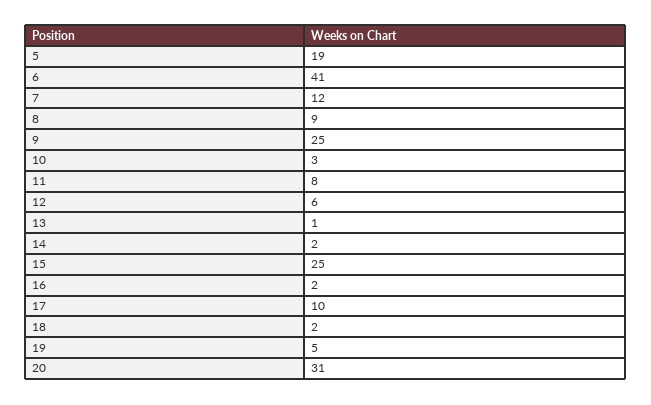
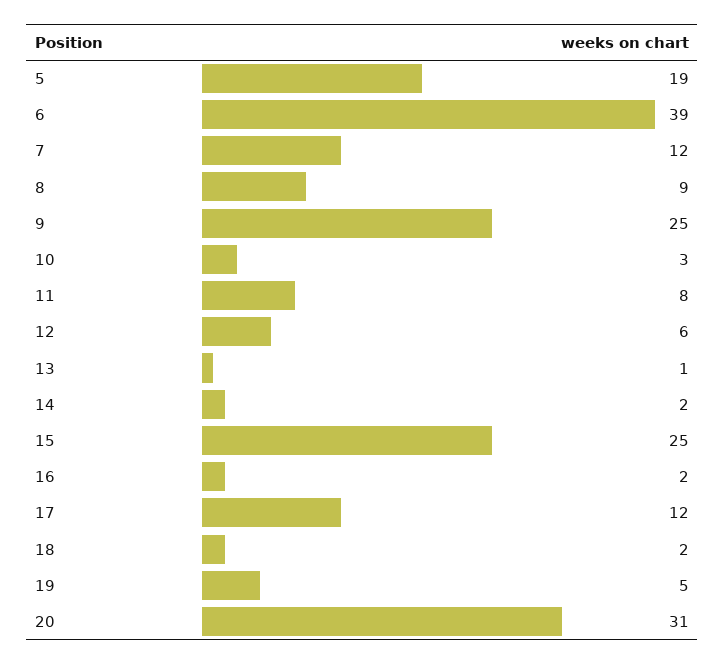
6: 41 -> 39
17: 10 -> 12

